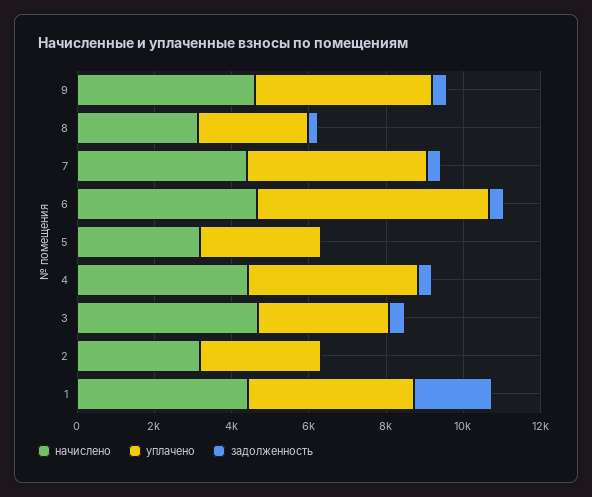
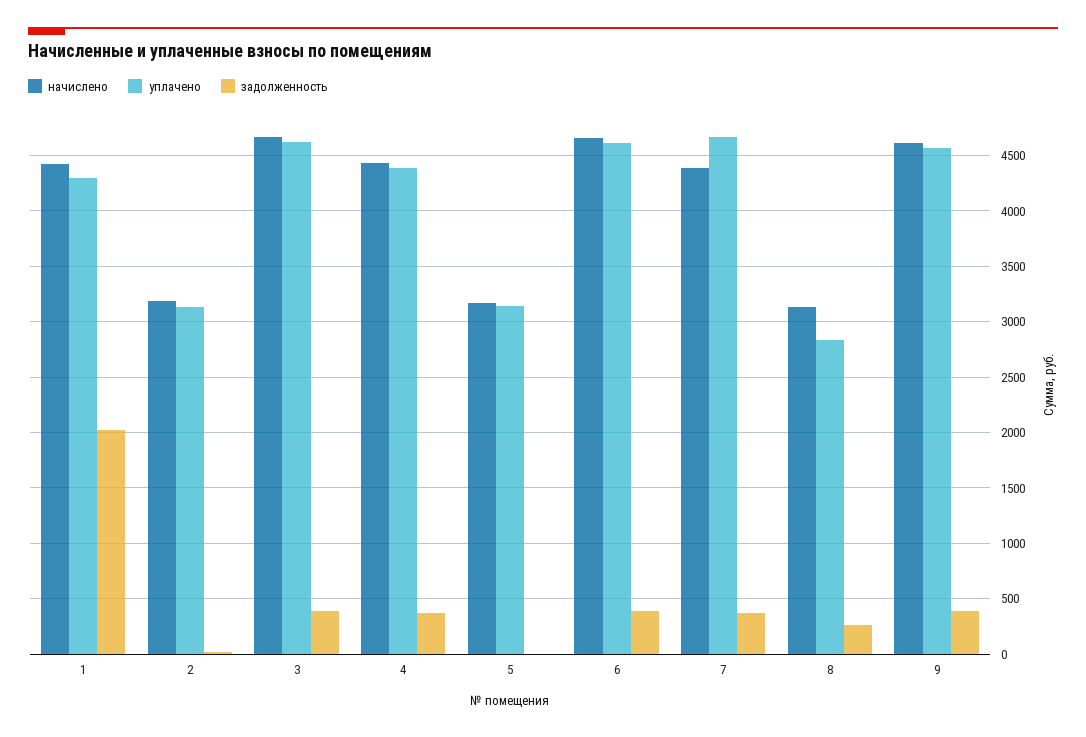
уплачено, 6: 6000 -> 4600
уплачено, 3: 3500 -> 4600

